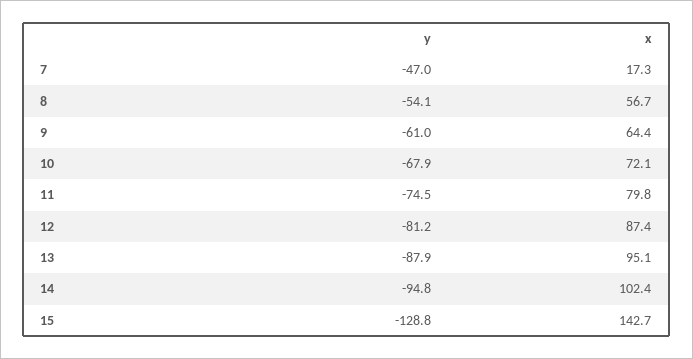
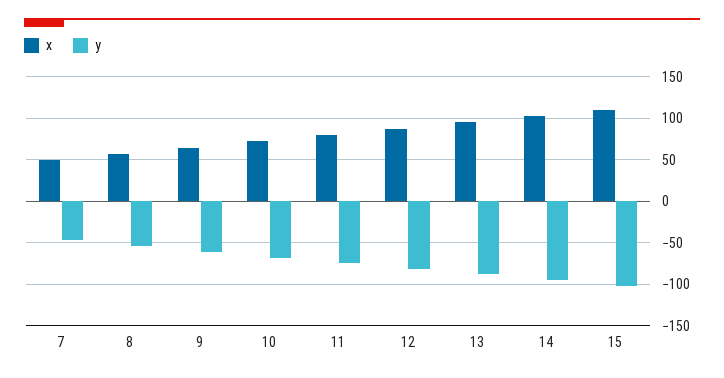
x, 7: 17.3 -> 50
y, 15: -128.8 -> -100
x, 15: 142.7 -> 110

